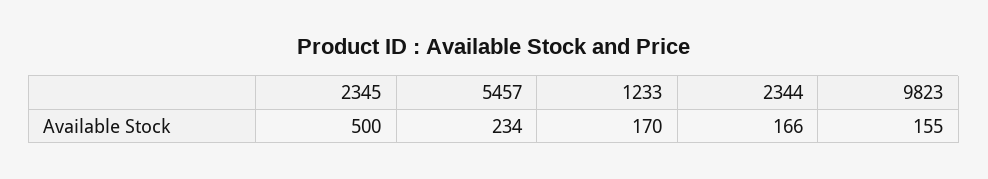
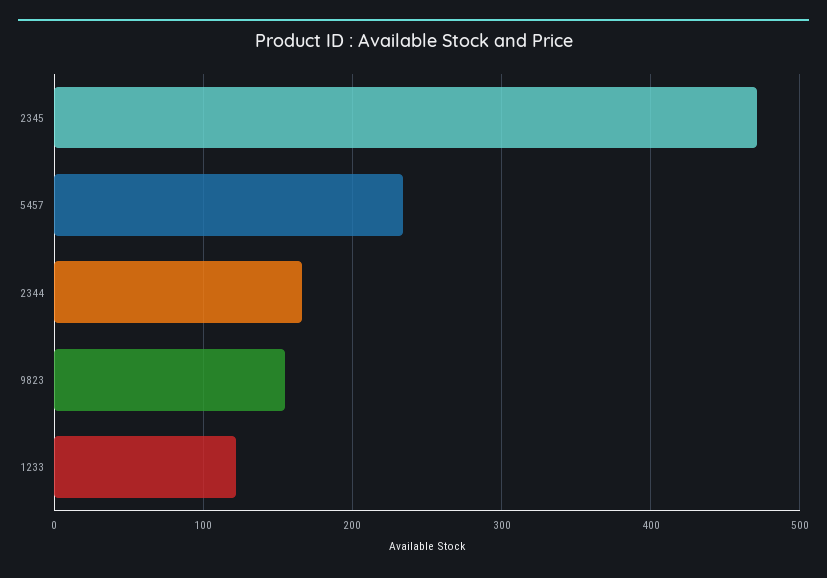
2345: 500 -> 470
1233: 170 -> 120

